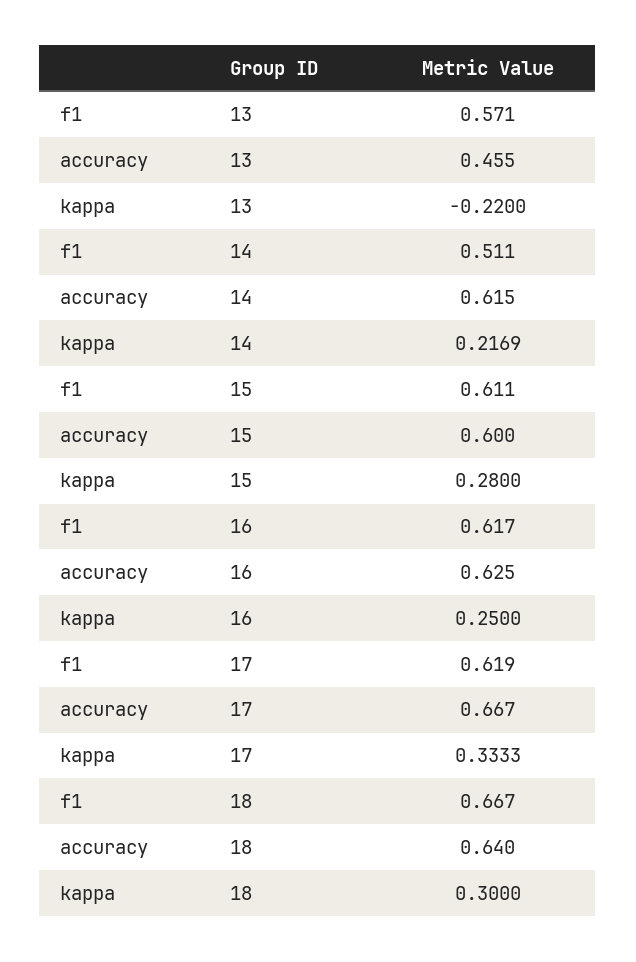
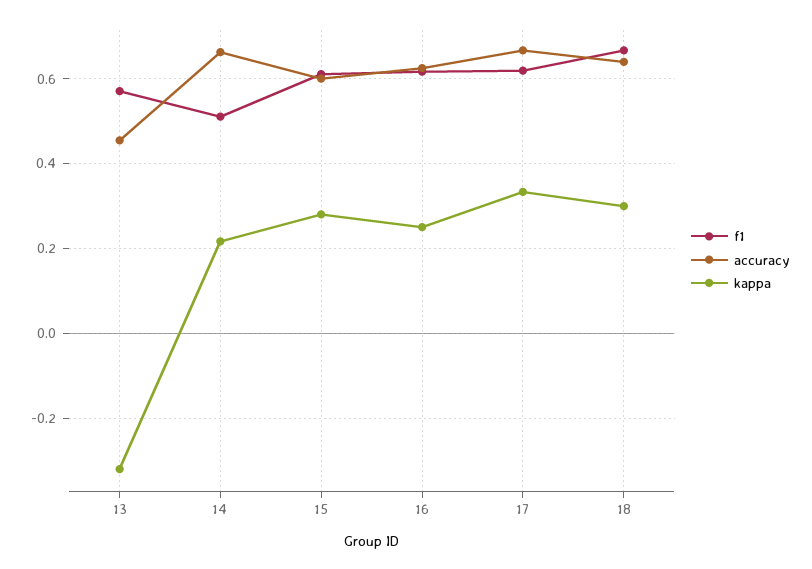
kappa, 13: -0.22 -> -0.32
accuracy, 14: 0.615 -> 0.66

